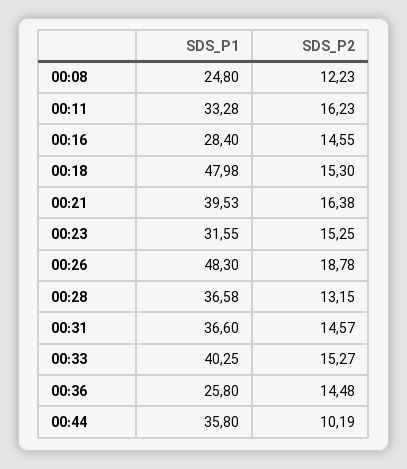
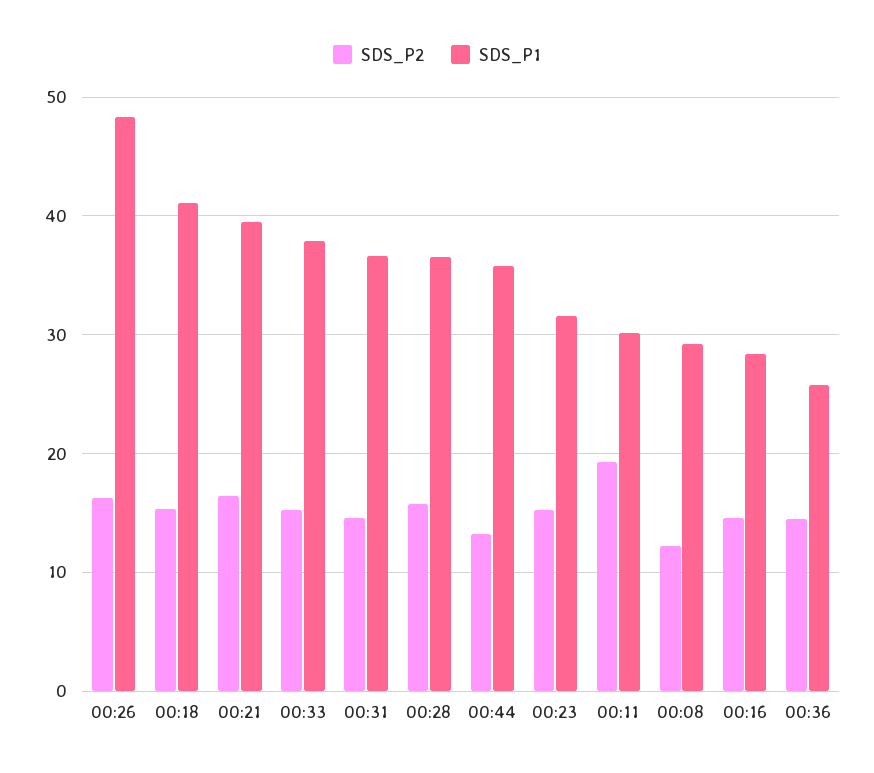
SDS_P1, 00:08: 24.8 -> 29
SDS_P1, 00:11: 33.28 -> 30
SDS_P2, 00:11: 16.23 -> 19
SDS_P1, 00:18: 47.98 -> 41
SDS_P2, 00:26: 18.78 -> 16
SDS_P2, 00:28: 13.15 -> 16
SDS_P1, 00:33: 40.25 -> 38
SDS_P2, 00:44: 10.19 -> 13

